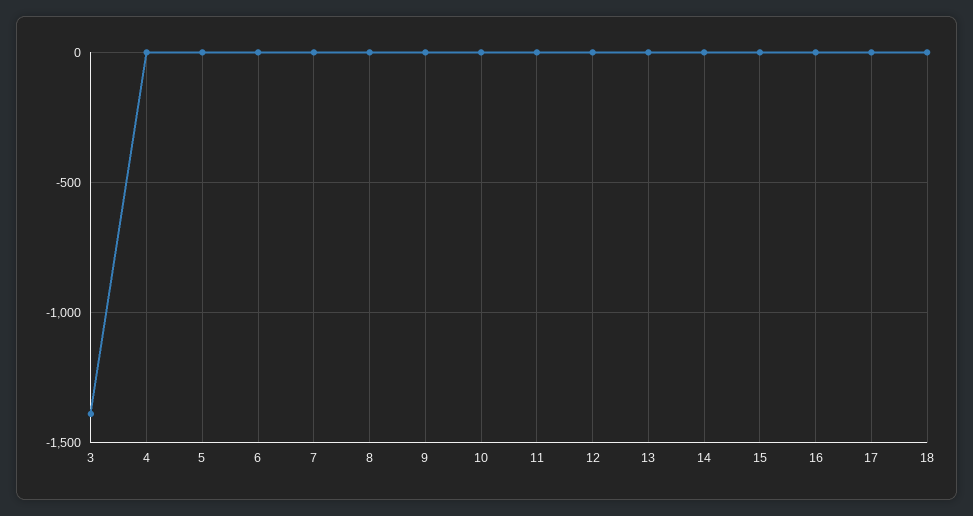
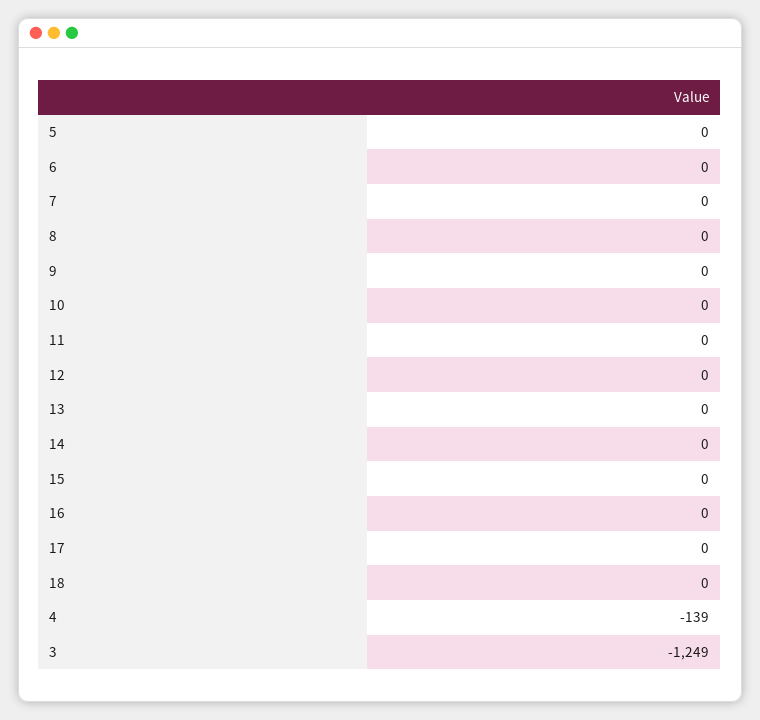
3: -1400 -> -1249
4: 0 -> -139

